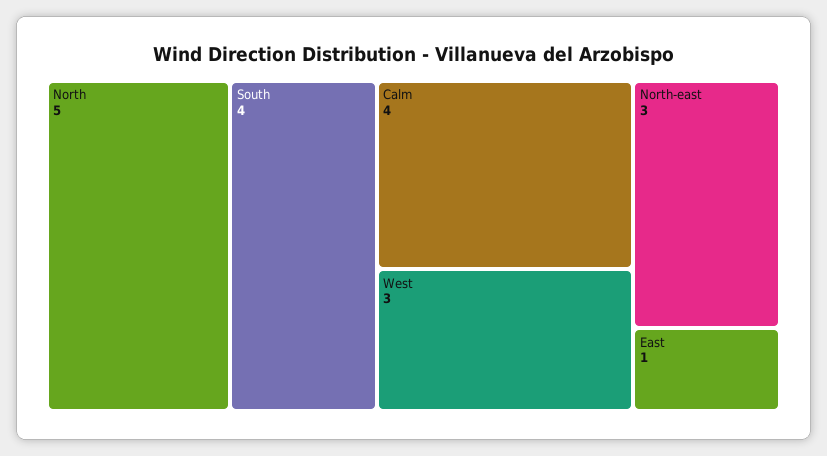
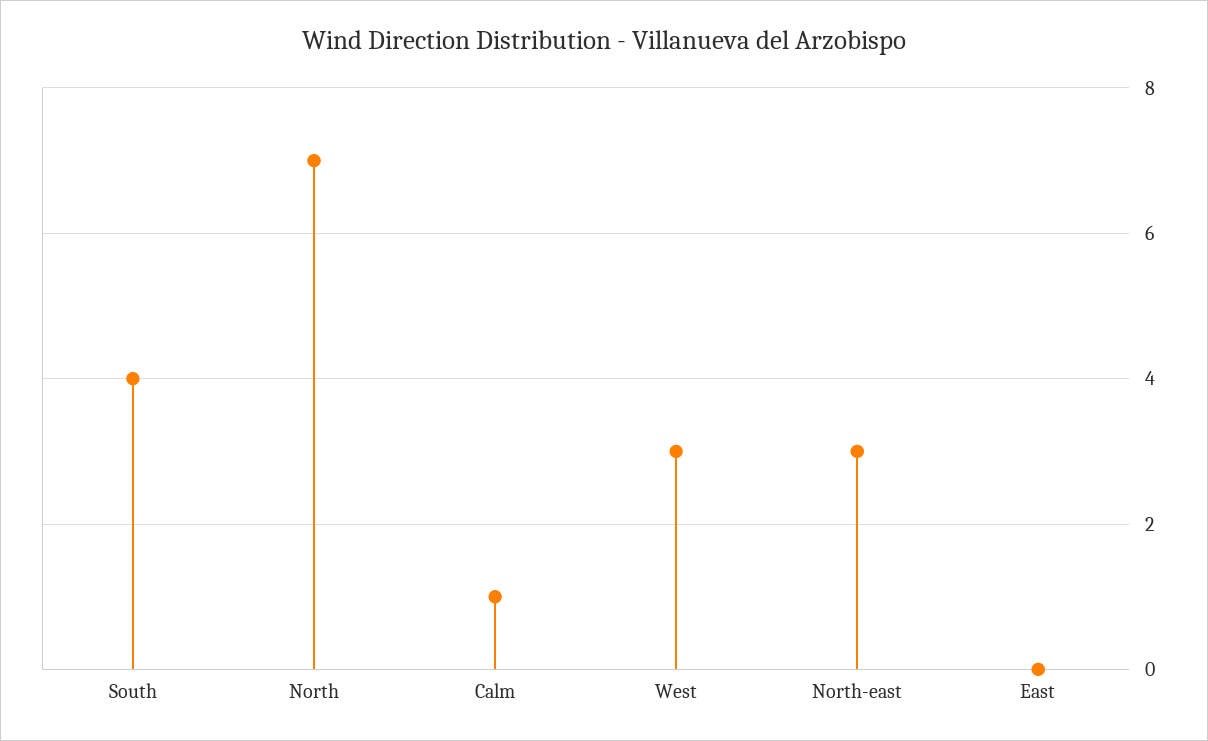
North: 5 -> 7
Calm: 4 -> 1
East: 1 -> 0

